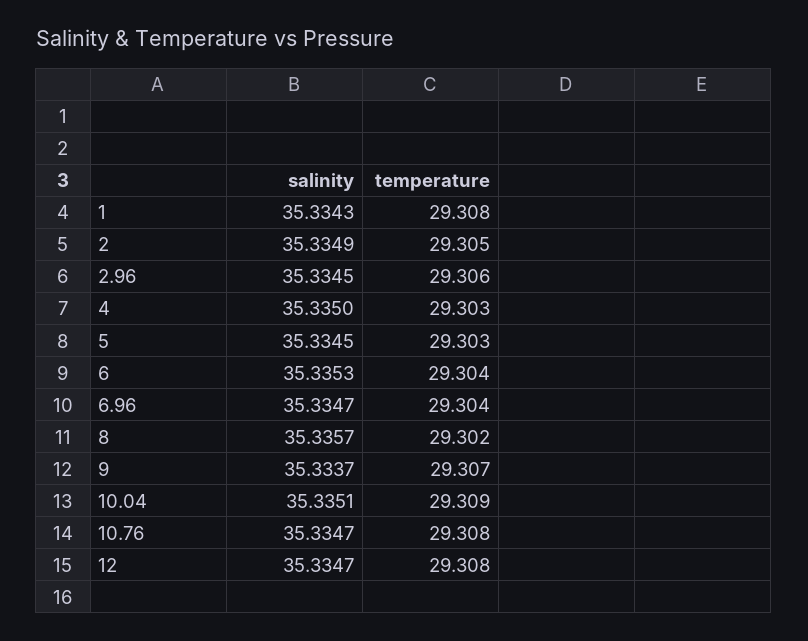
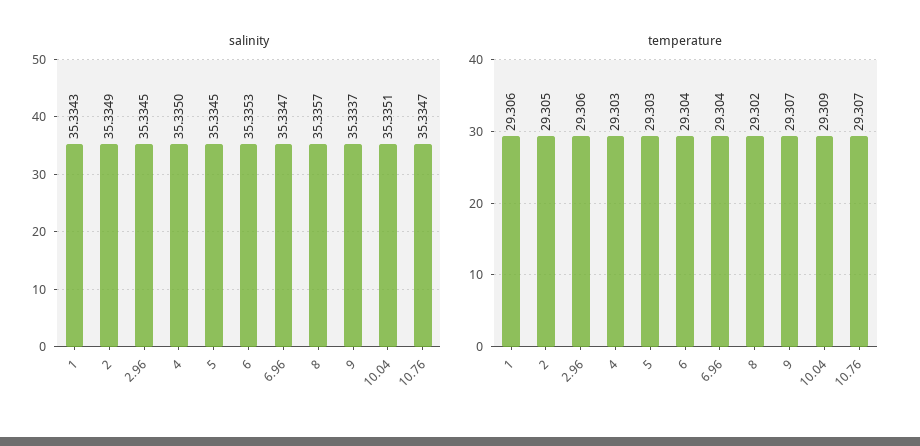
temperature, 1: 29.308 -> 29.306
temperature, 10.76: 29.308 -> 29.307
salinity, 12: 35.3347 -> none
temperature, 12: 29.308 -> none

